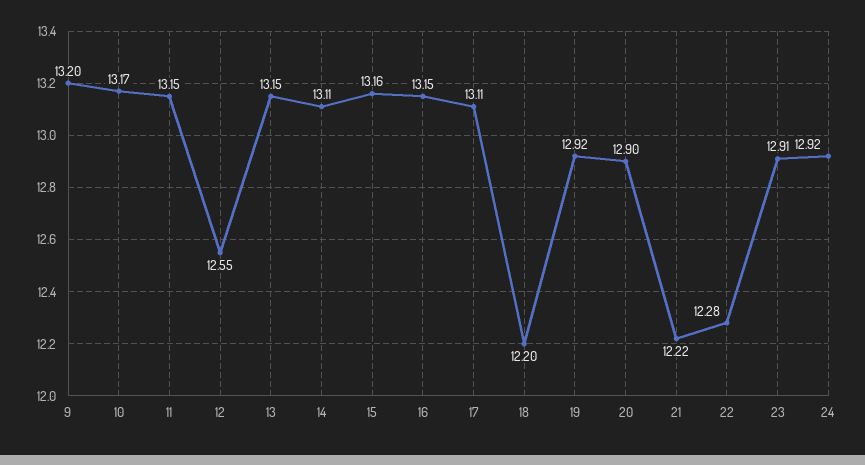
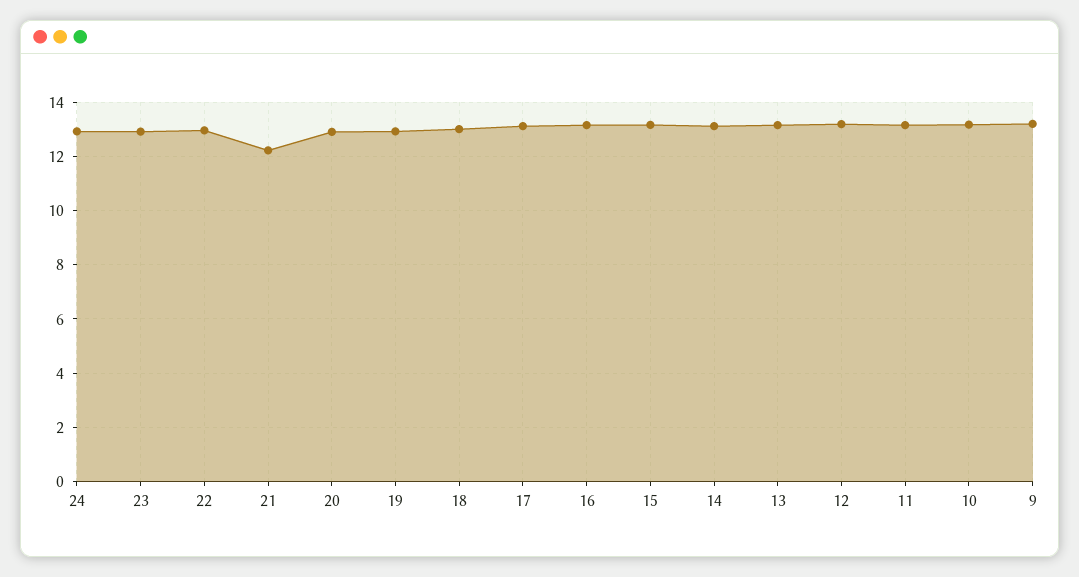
12: 12.55 -> 13.25
18: 12.2 -> 13
22: 12.28 -> 13

